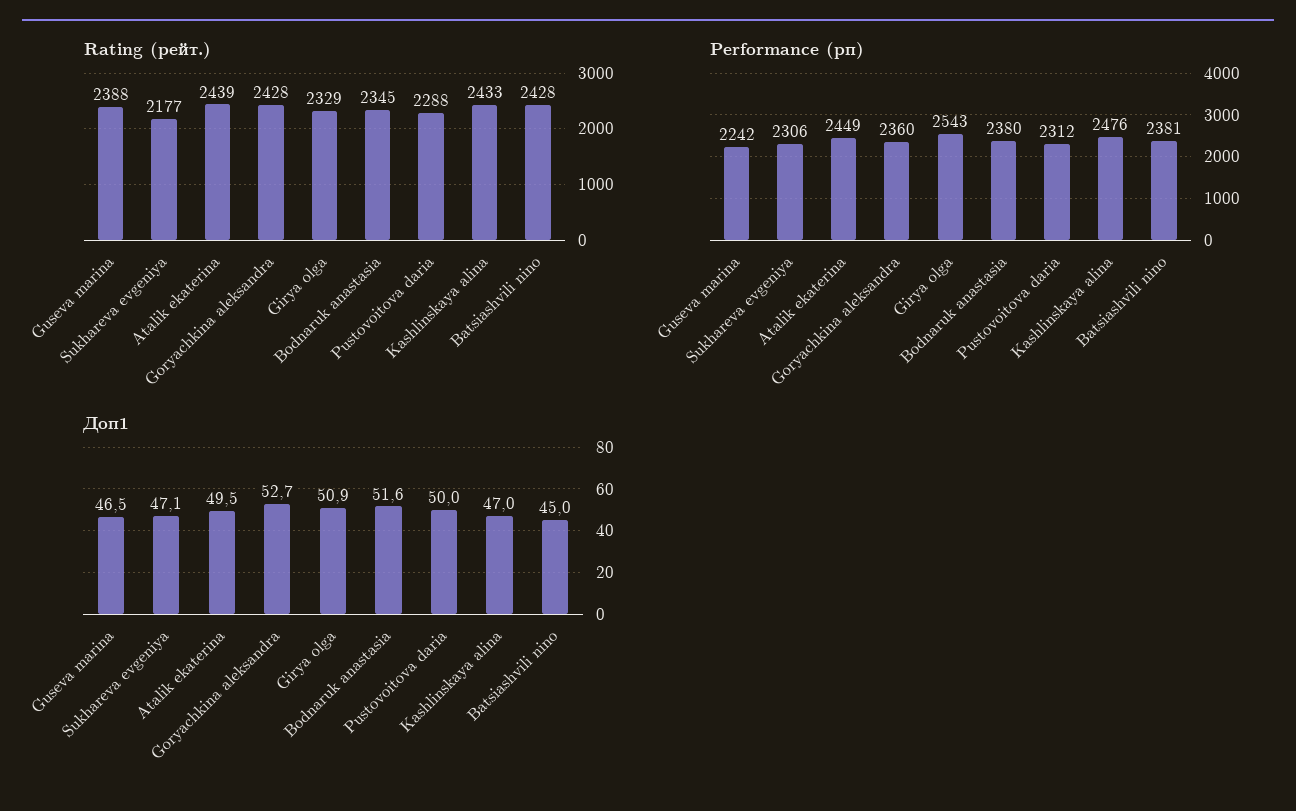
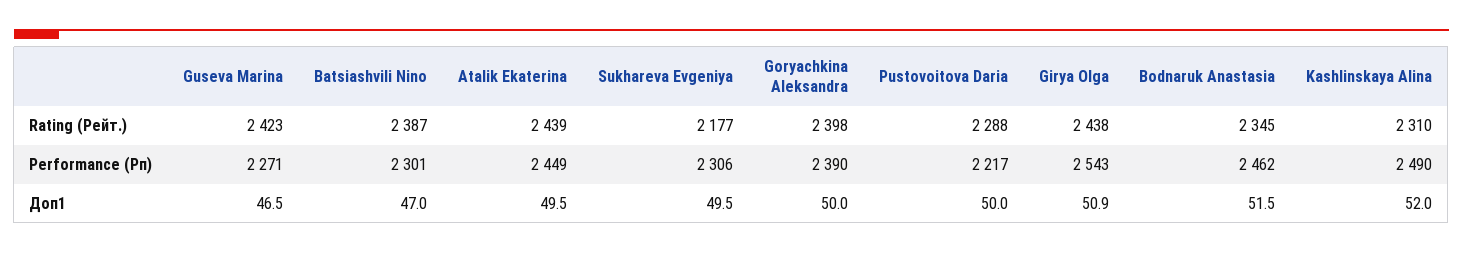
Rating (рейт.), Guseva marina: 2388 -> 2423
Rating (рейт.), Goryachkina aleksandra: 2428 -> 2398
Rating (рейт.), Girya olga: 2329 -> 2438
Rating (рейт.), Kashlinskaya alina: 2433 -> 2310
Rating (рейт.), Batsiashvili nino: 2428 -> 2387
Performance (рп), Guseva marina: 2242 -> 2271
Performance (рп), Goryachkina aleksandra: 2360 -> 2390
Performance (рп), Bodnaruk anastasia: 2380 -> 2462
Performance (рп), Pustovoitova daria: 2312 -> 2217
Performance (рп), Kashlinskaya alina: 2476 -> 2490
Performance (рп), Batsiashvili nino: 2381 -> 2301
Доп1, Sukhareva evgeniya: 47.1 -> 49.5
Доп1, Goryachkina aleksandra: 52.7 -> 50
Доп1, Bodnaruk anastasia: 51.6 -> 51.5
Доп1, Kashlinskaya alina: 47 -> 52
Доп1, Batsiashvili nino: 45 -> 47

